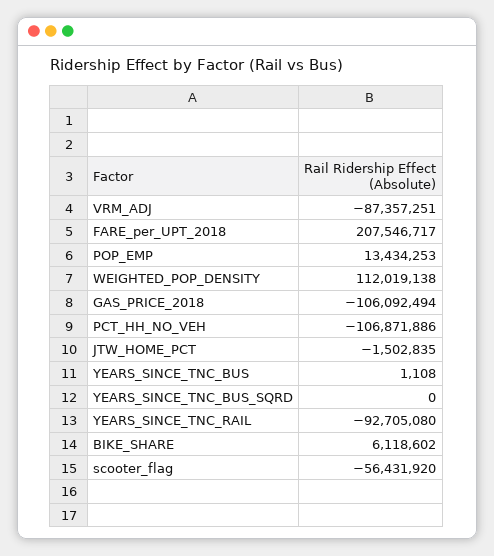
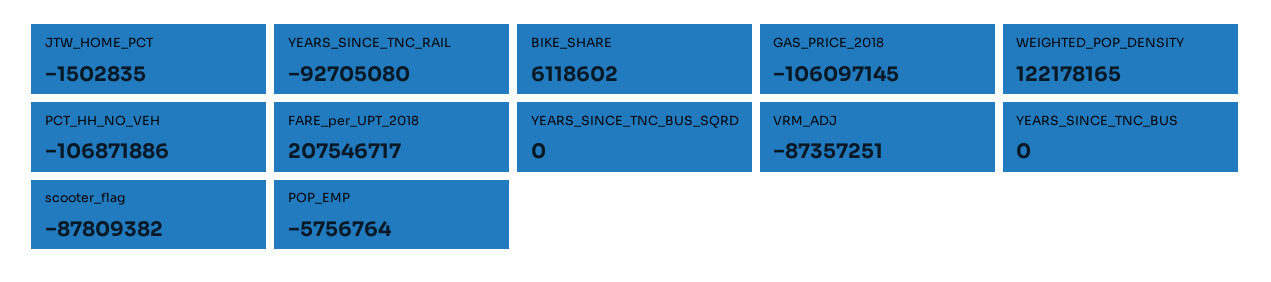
POP_EMP: 13434253 -> -5756764
WEIGHTED_POP_DENSITY: 112019138 -> 122178165
GAS_PRICE_2018: -106092494 -> -106097145
YEARS_SINCE_TNC_BUS: 1108 -> 0
scooter_flag: -56431920 -> -87809382

